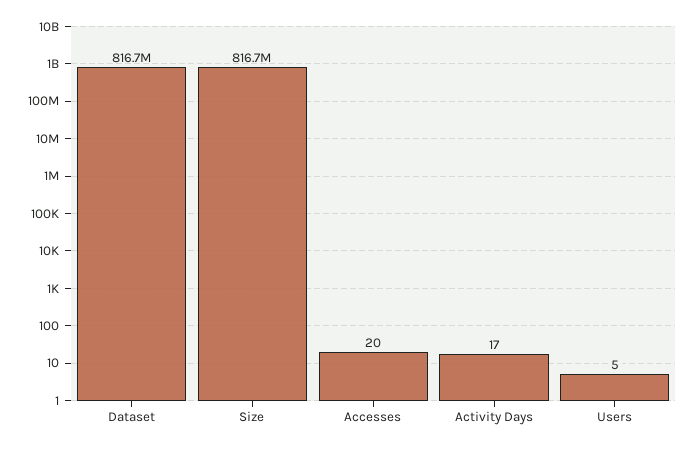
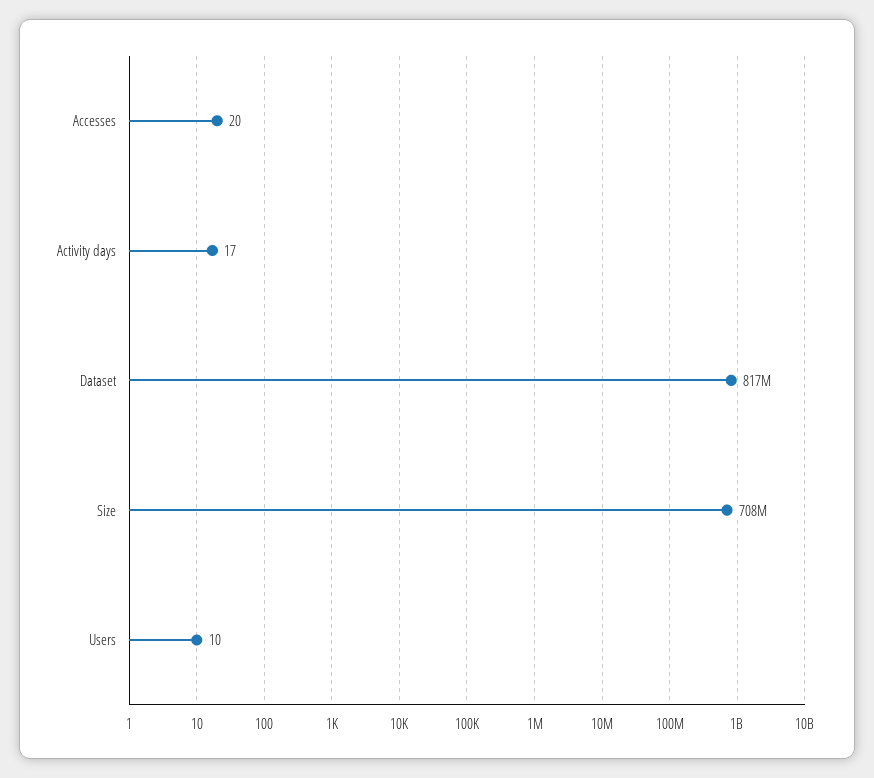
Size: 816700000 -> 708000000
Users: 5 -> 10

